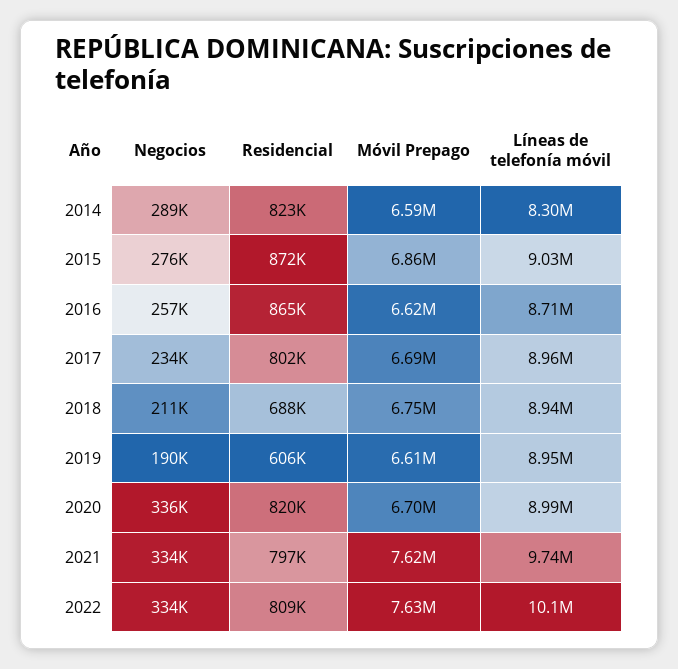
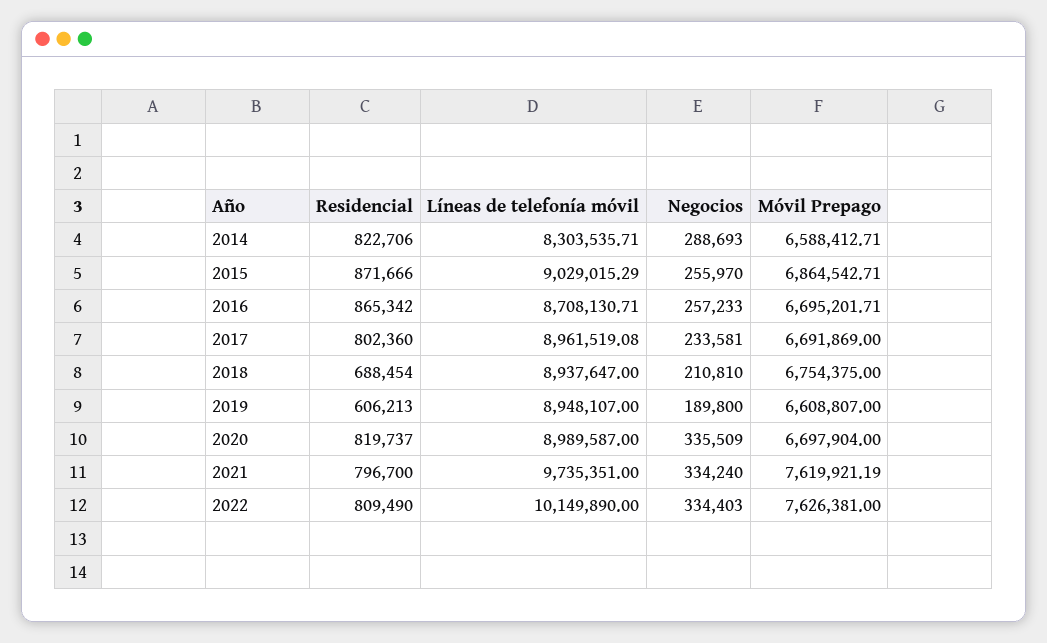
Negocios, 2015: 276000 -> 255970
Móvil Prepago, 2016: 6620000 -> 6695201.71

